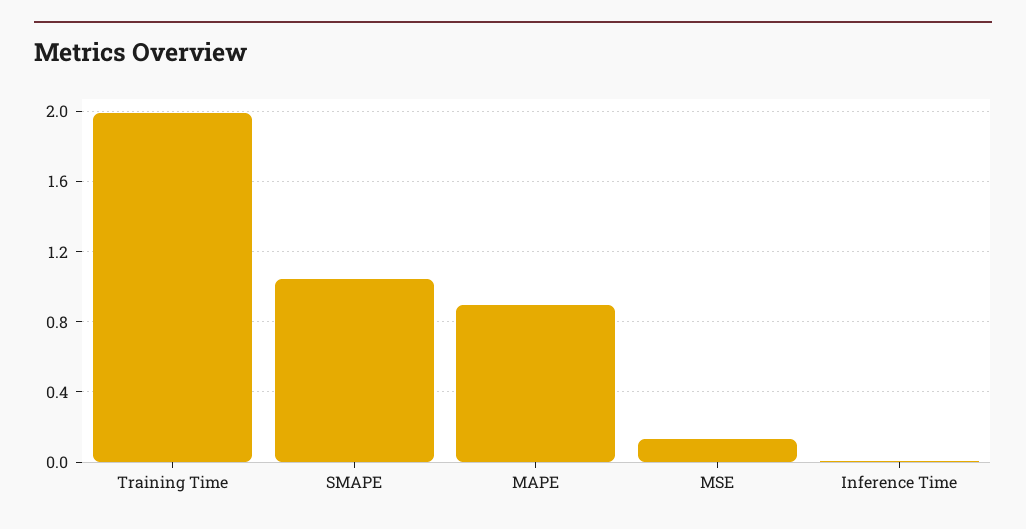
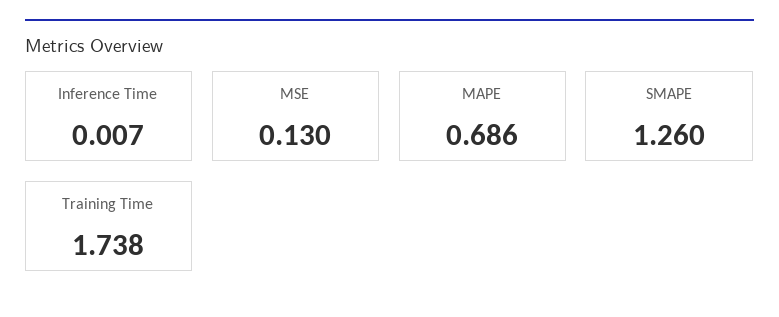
Training Time: 2 -> 1.738
SMAPE: 1.05 -> 1.26
MAPE: 0.9 -> 0.686

